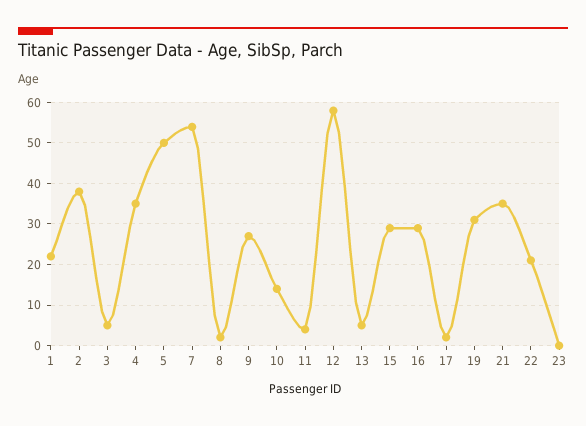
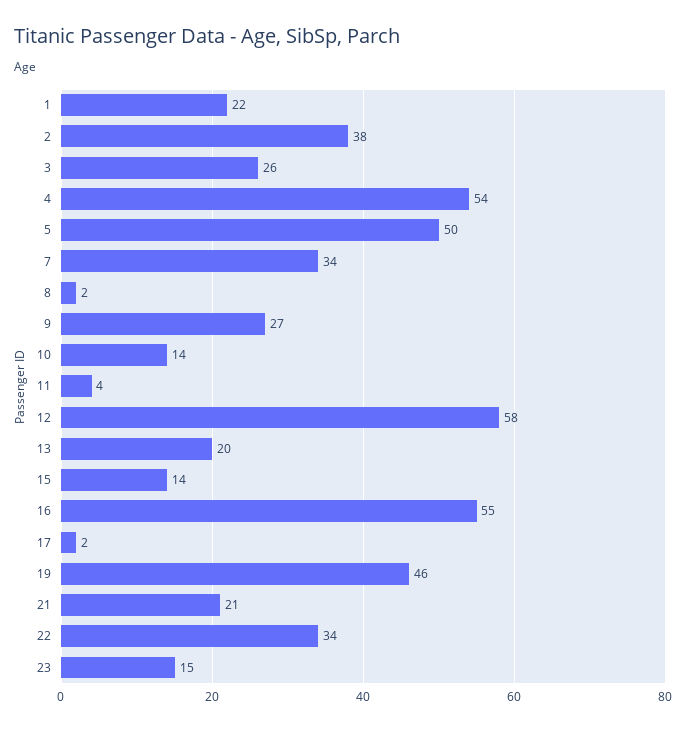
3: 5 -> 26
4: 35 -> 54
7: 55 -> 34
13: 5 -> 20
15: 30 -> 14
16: 30 -> 55
19: 30 -> 46
21: 35 -> 21
22: 20 -> 34
23: 0 -> 15

